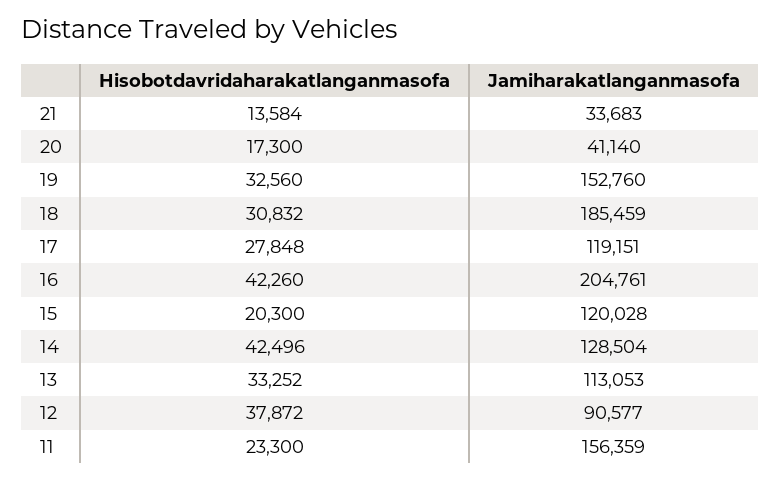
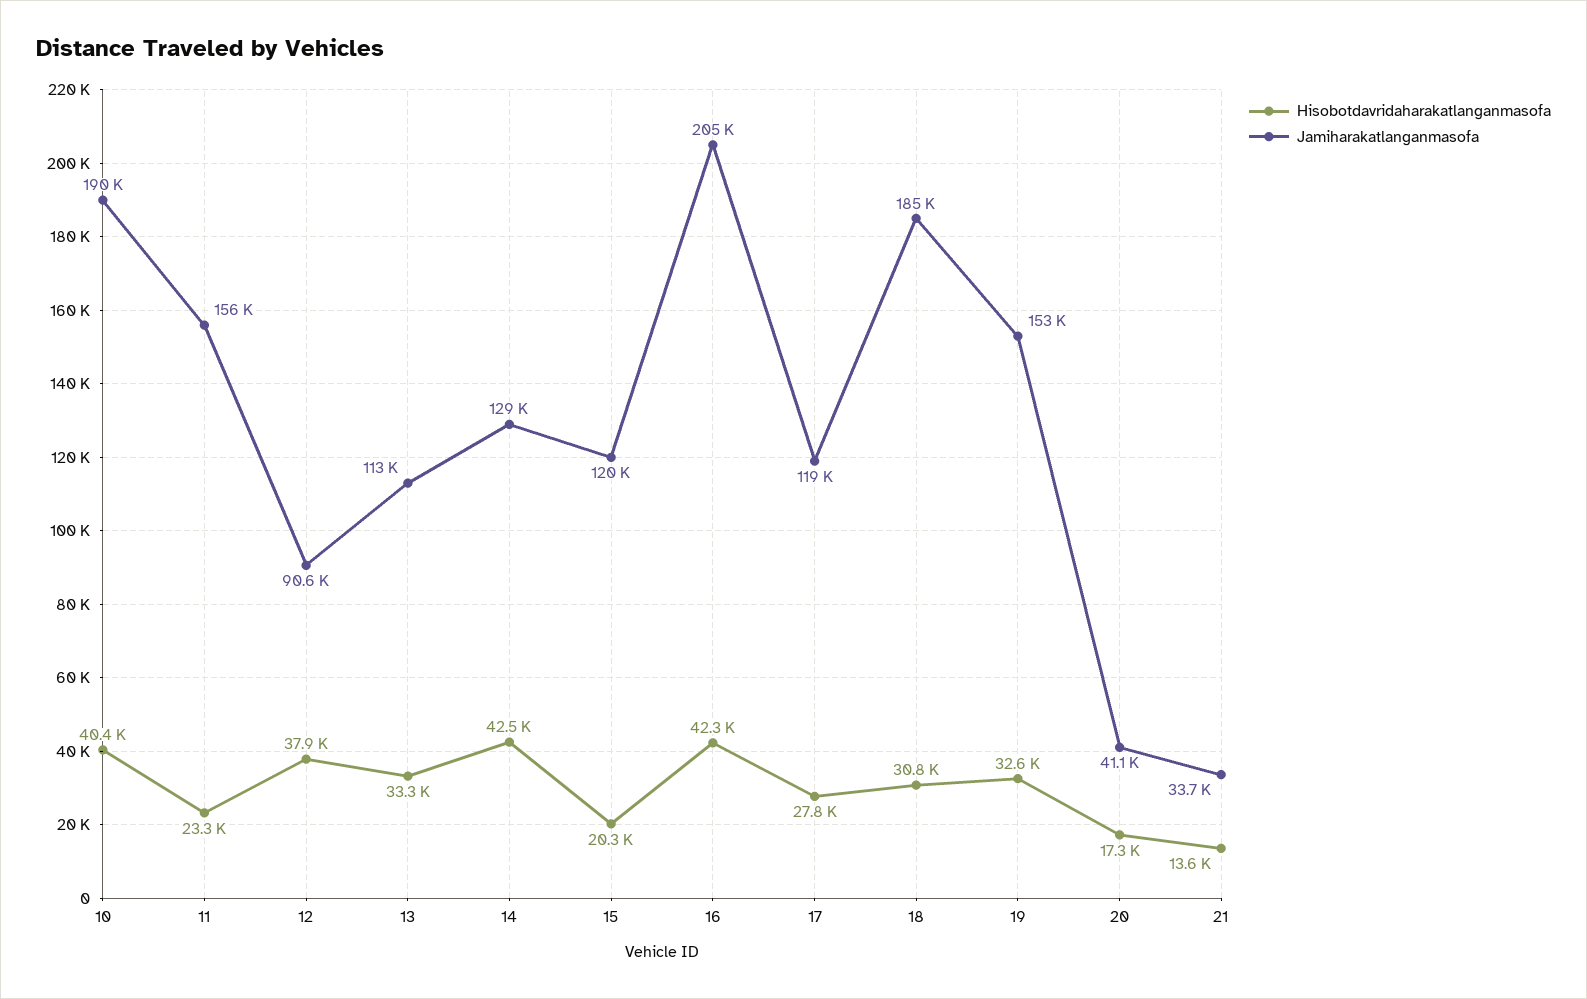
Hisobotdavridaharakatlanganmasofa, 10: none -> 40400
Jamiharakatlanganmasofa, 10: none -> 190000

